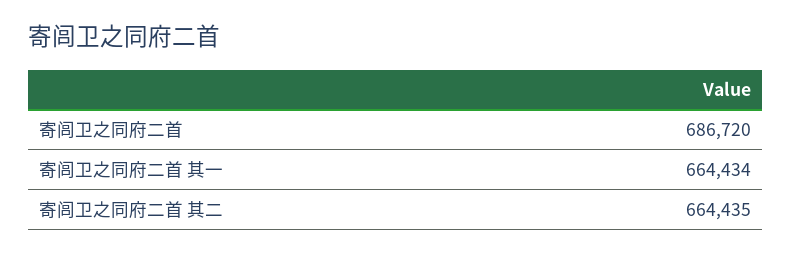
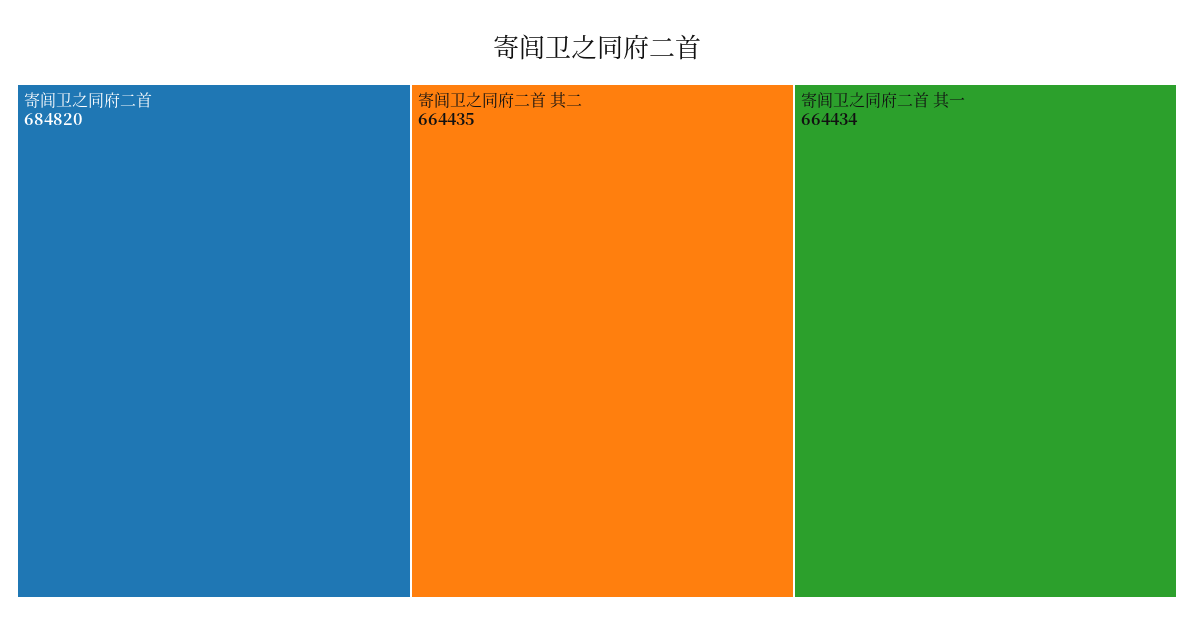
寄闾卫之同府二首: 686720 -> 684820

